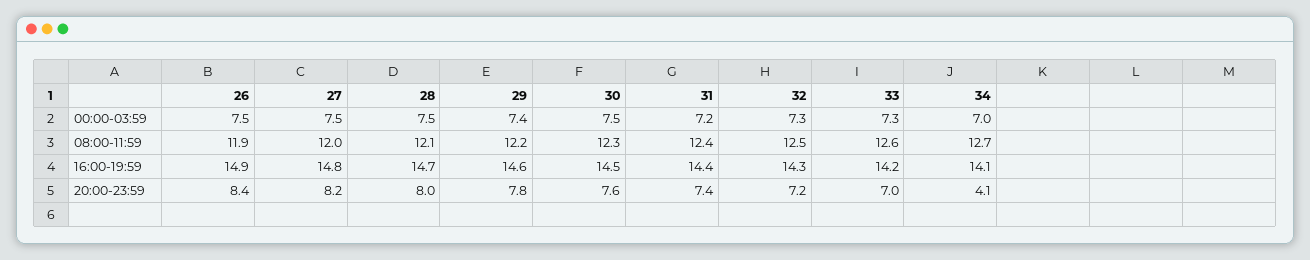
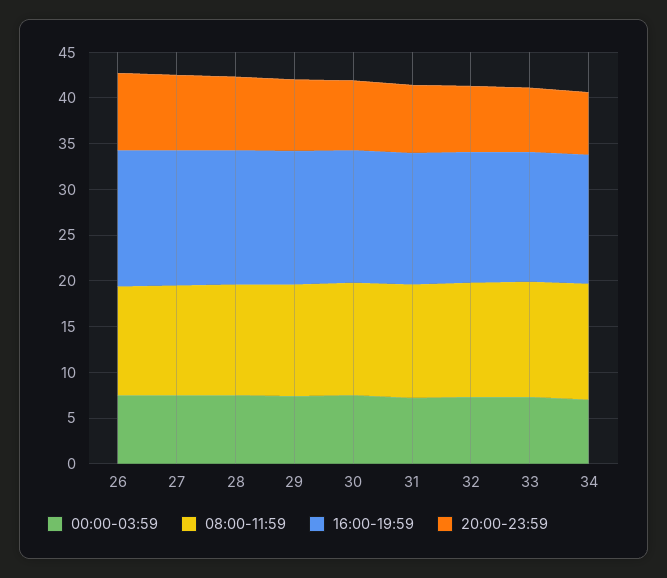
20:00-23:59, 34: 4.1 -> 7

